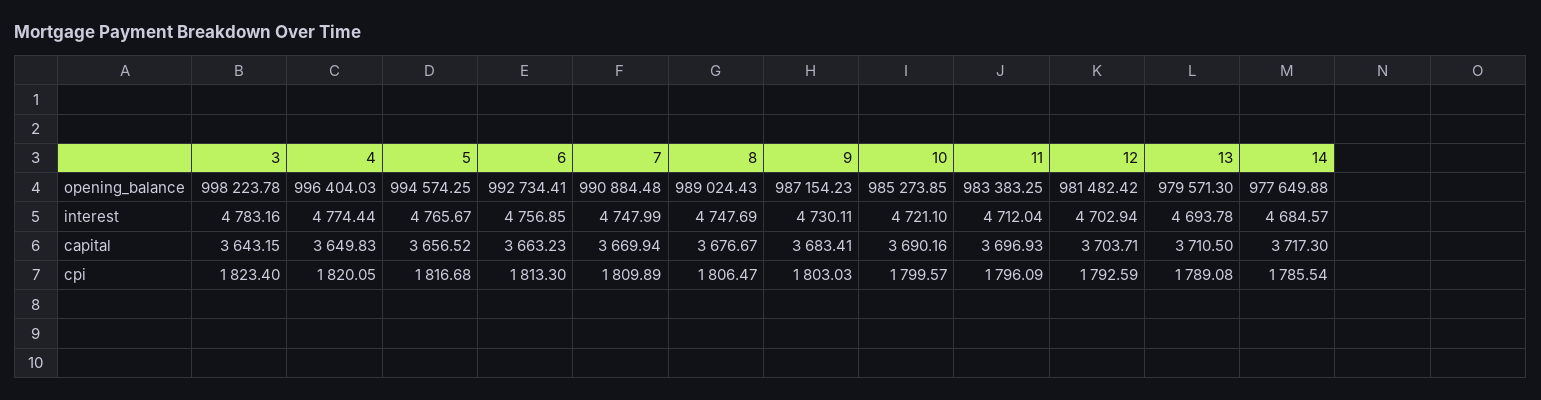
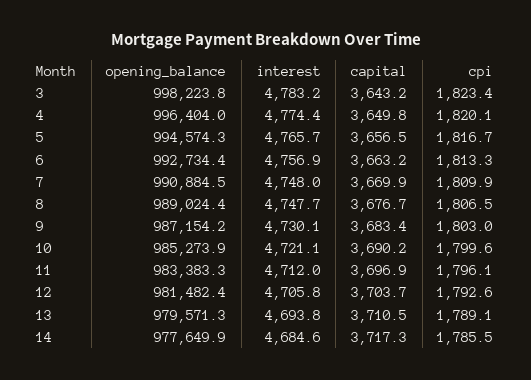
12, interest: 4702.94 -> 4705.8

